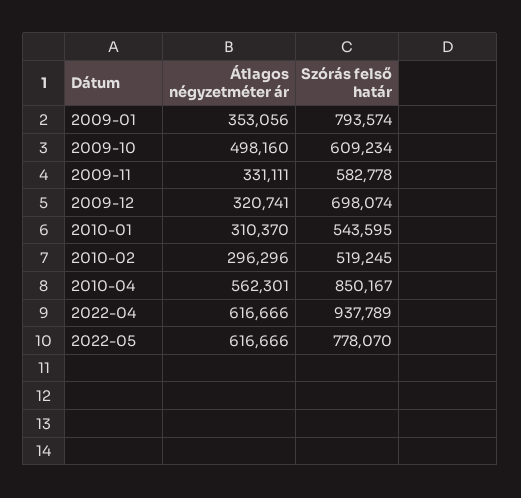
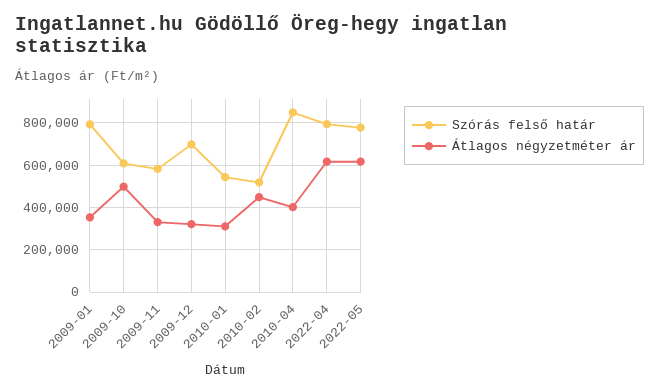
Átlagos négyzetméter ár, 2010-02: 296296 -> 450000
Átlagos négyzetméter ár, 2010-04: 562301 -> 400000
Szórás felső határ, 2022-04: 937789 -> 800000

